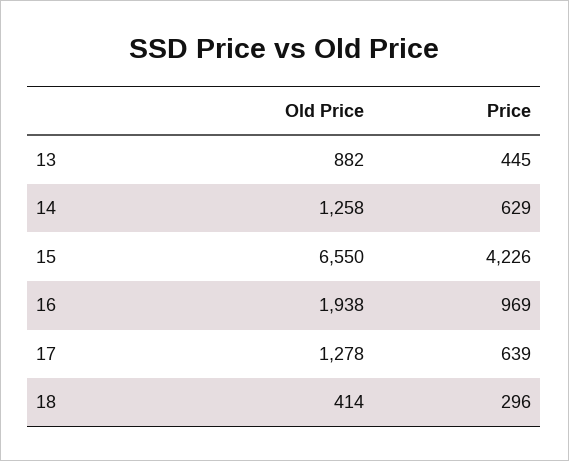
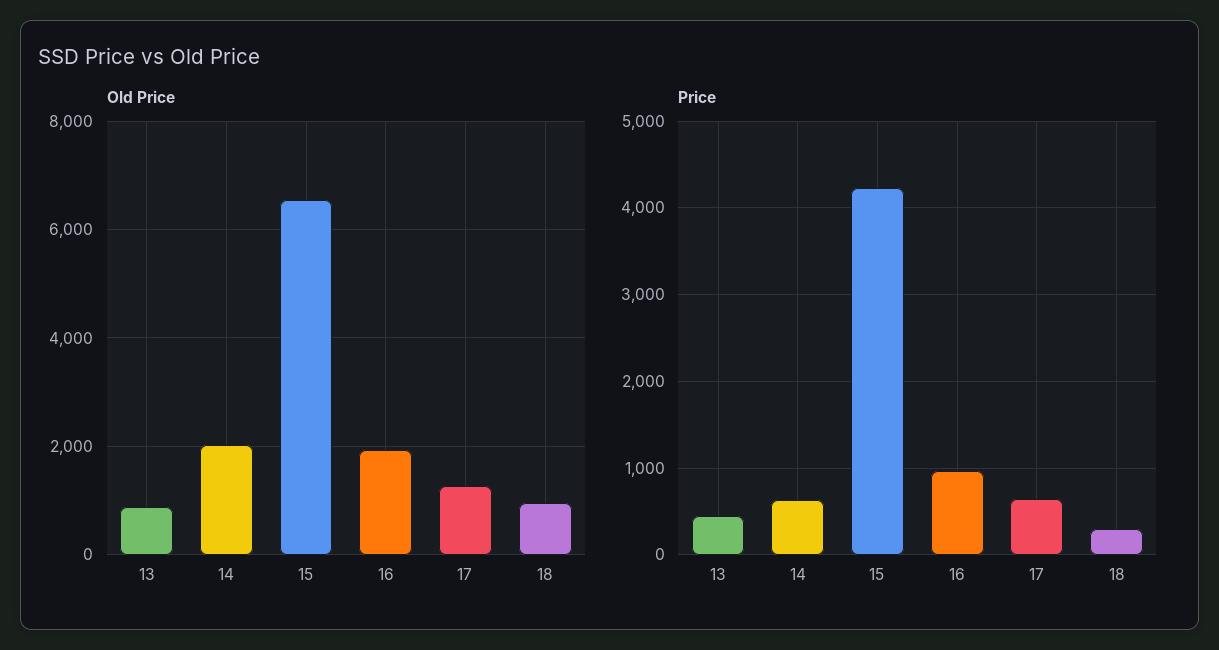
Old Price, 14: 1258 -> 2000
Old Price, 18: 414 -> 1000

